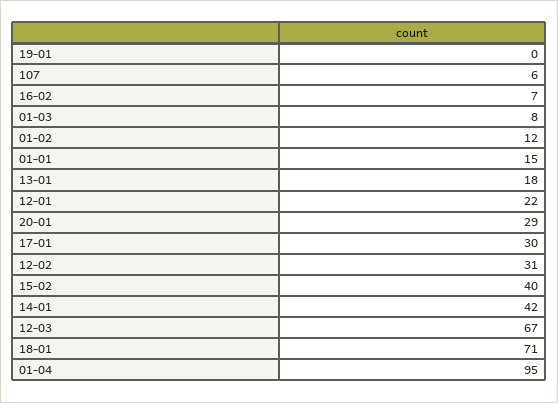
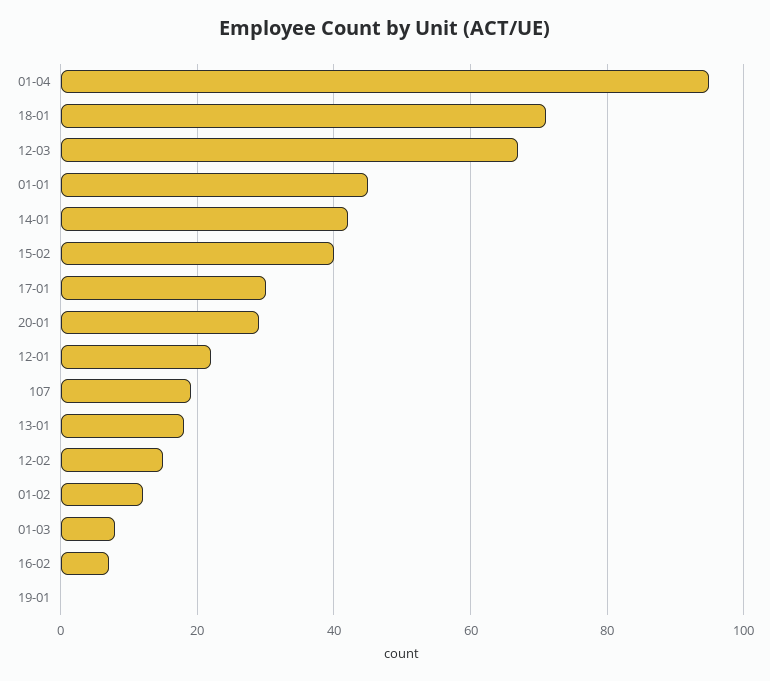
107: 6 -> 20
01-01: 15 -> 45
12-02: 31 -> 15

